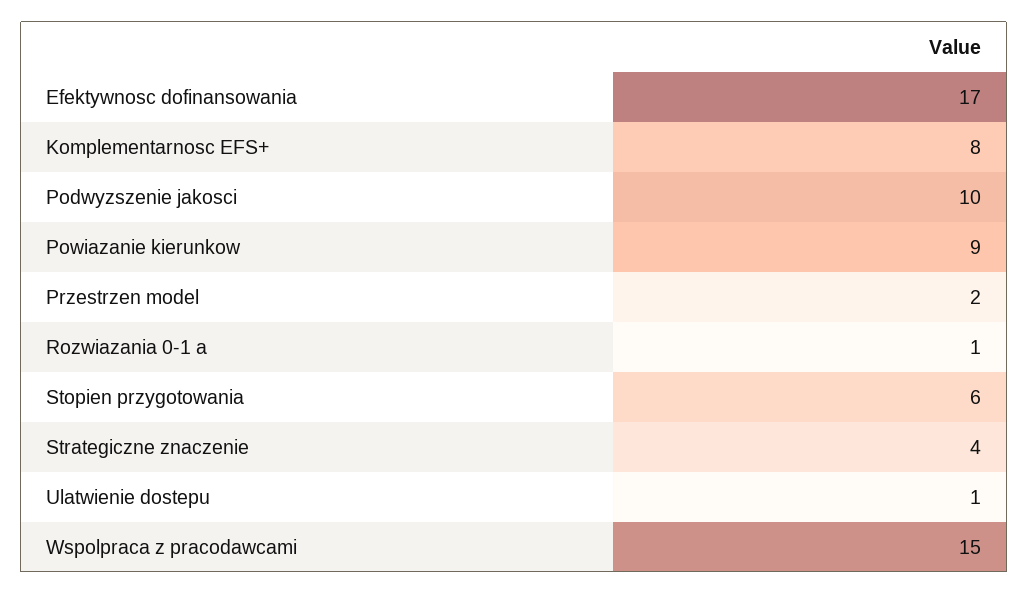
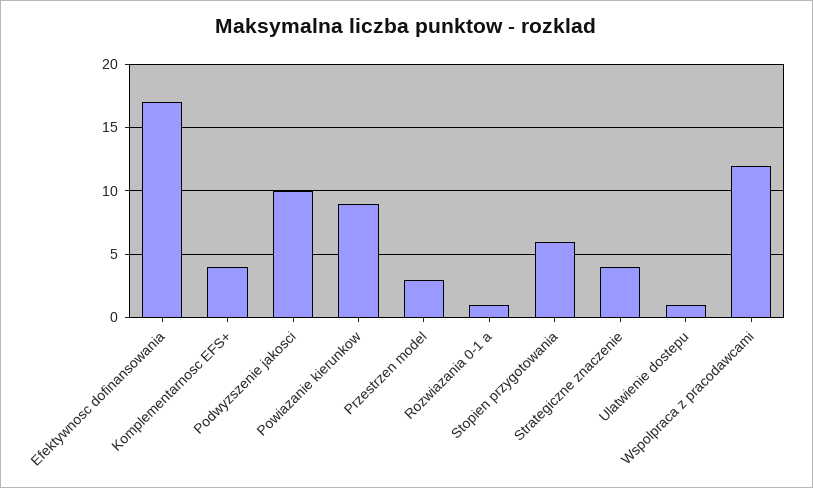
Komplementarnosc EFS+: 8 -> 4
Przestrzen model: 2 -> 3
Wspolpraca z pracodawcami: 15 -> 12

